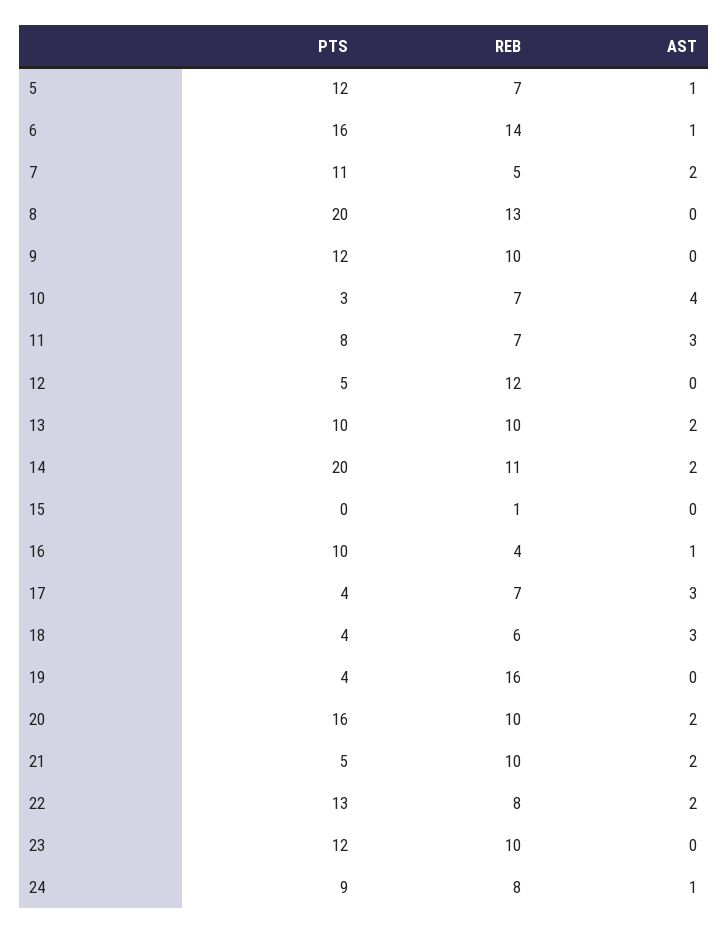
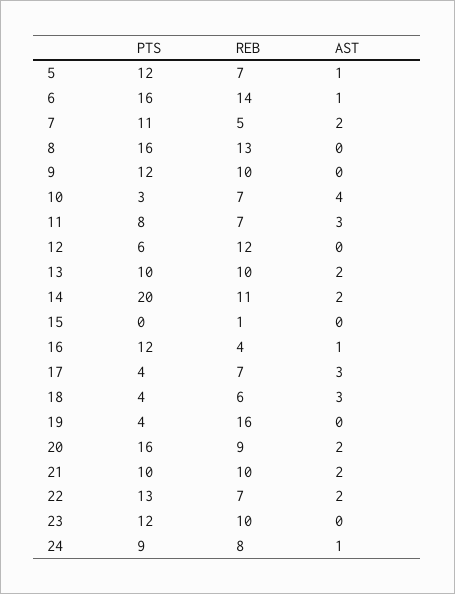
PTS, 8: 20 -> 16
PTS, 12: 5 -> 6
PTS, 16: 10 -> 12
REB, 20: 10 -> 9
PTS, 21: 5 -> 10
REB, 22: 8 -> 7

